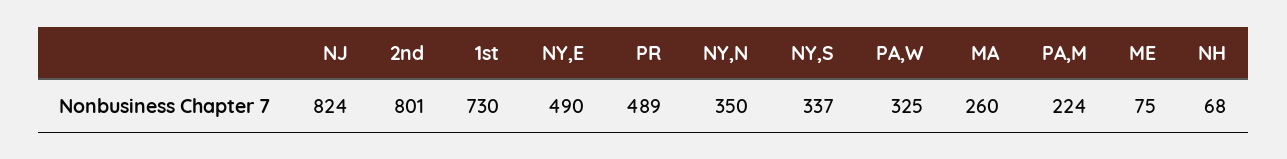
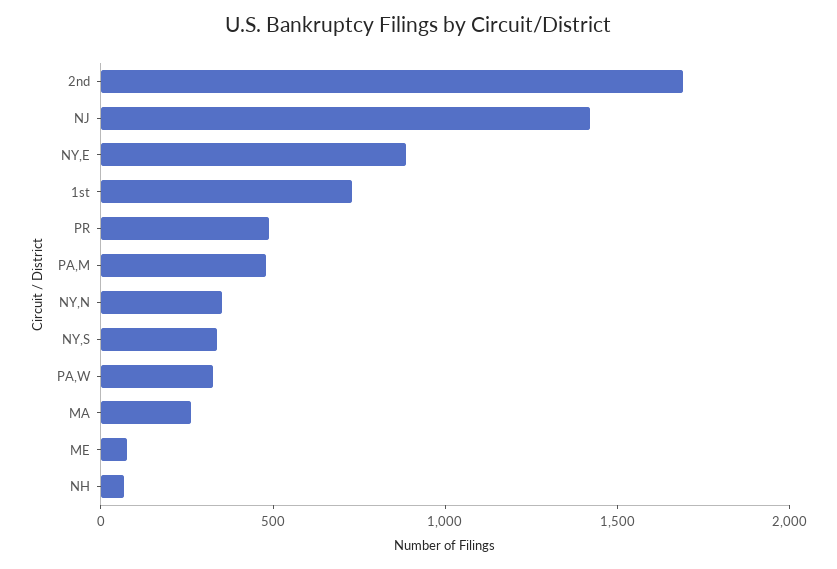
NJ: 824 -> 1400
2nd: 801 -> 1700
NY,E: 490 -> 900
PA,M: 224 -> 500

